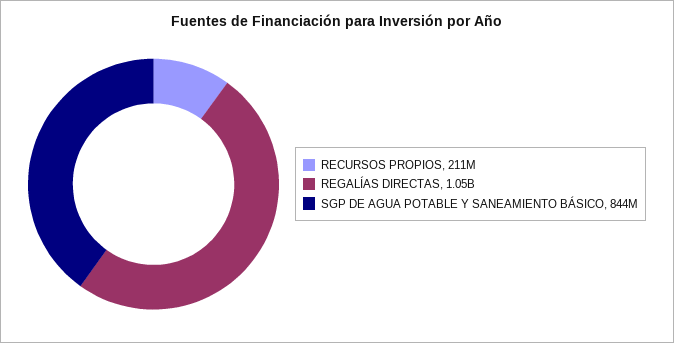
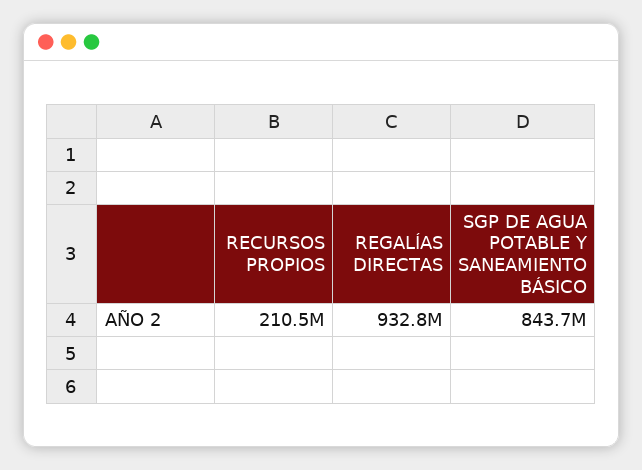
REGALÍAS DIRECTAS: 1050000000 -> 932800000

